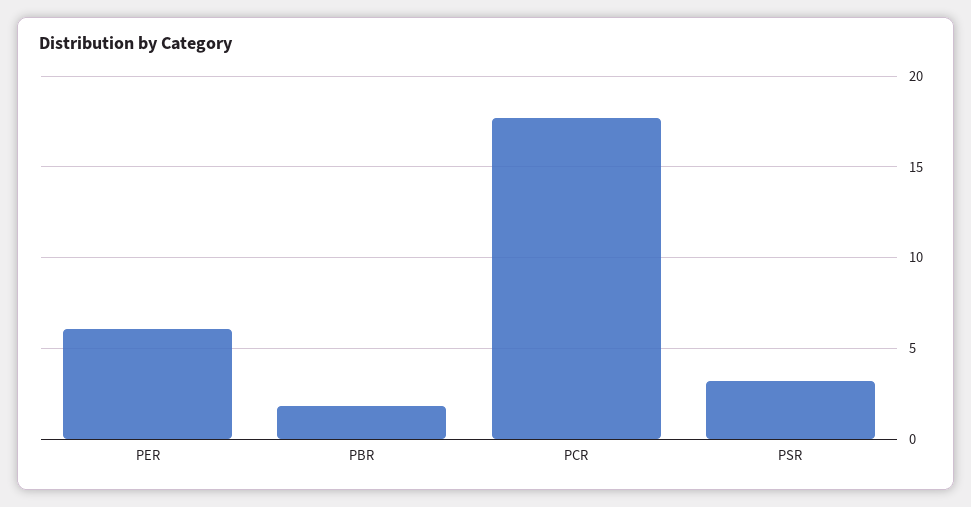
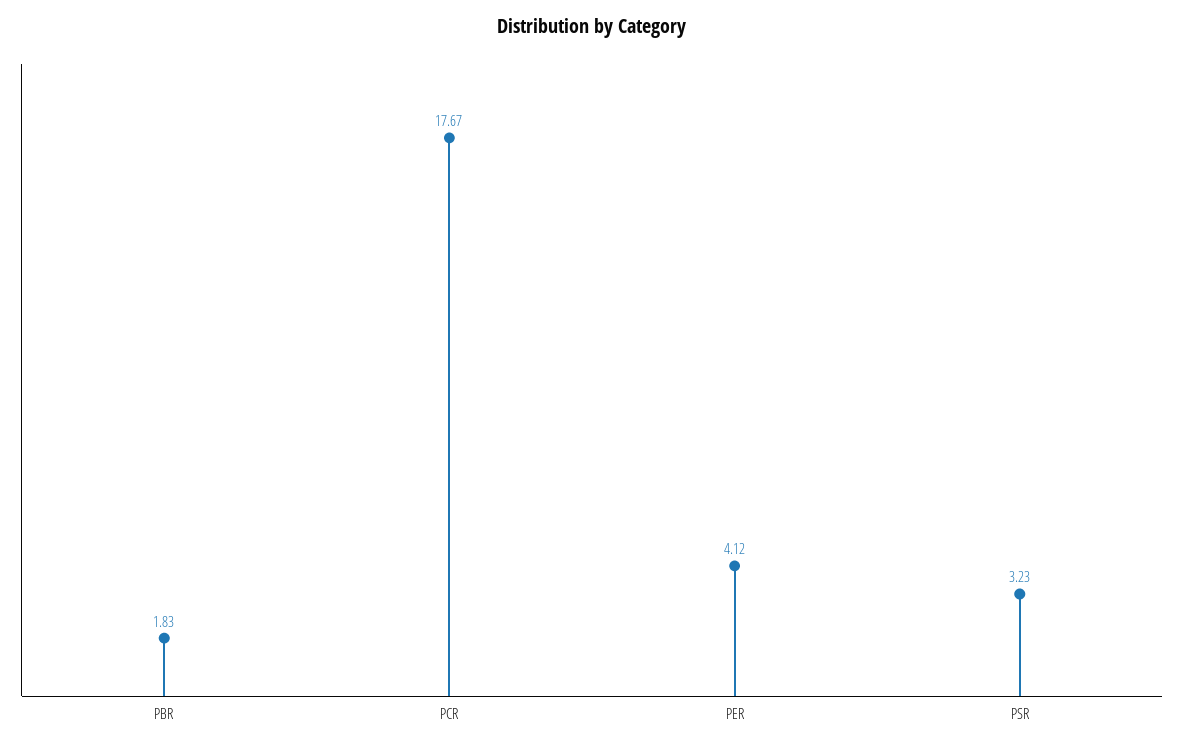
PER: 6 -> 4.12

